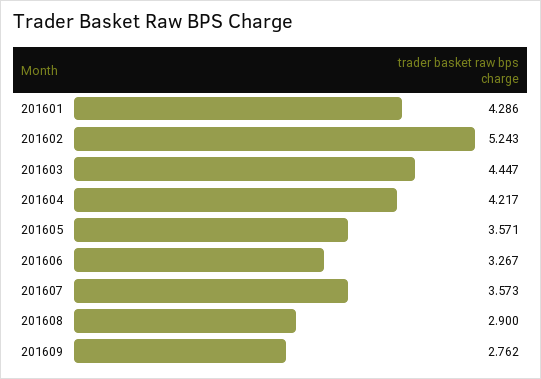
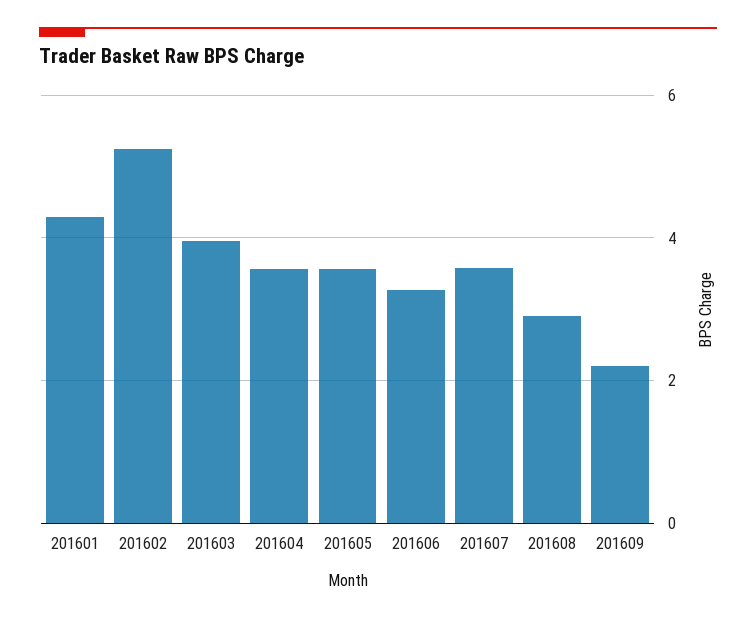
201603: 4.447 -> 4
201604: 4.217 -> 3.6
201609: 2.762 -> 2.2

